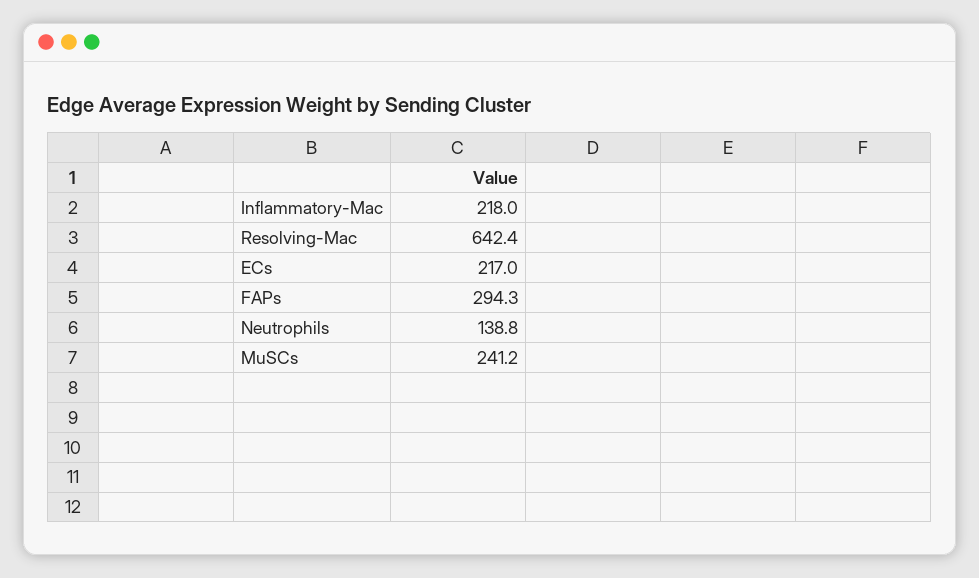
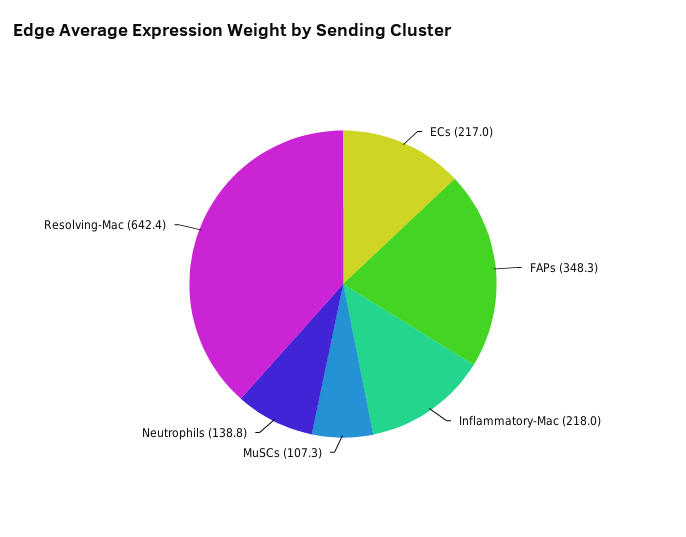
FAPs: 294.3 -> 348.3
MuSCs: 241.2 -> 107.3

